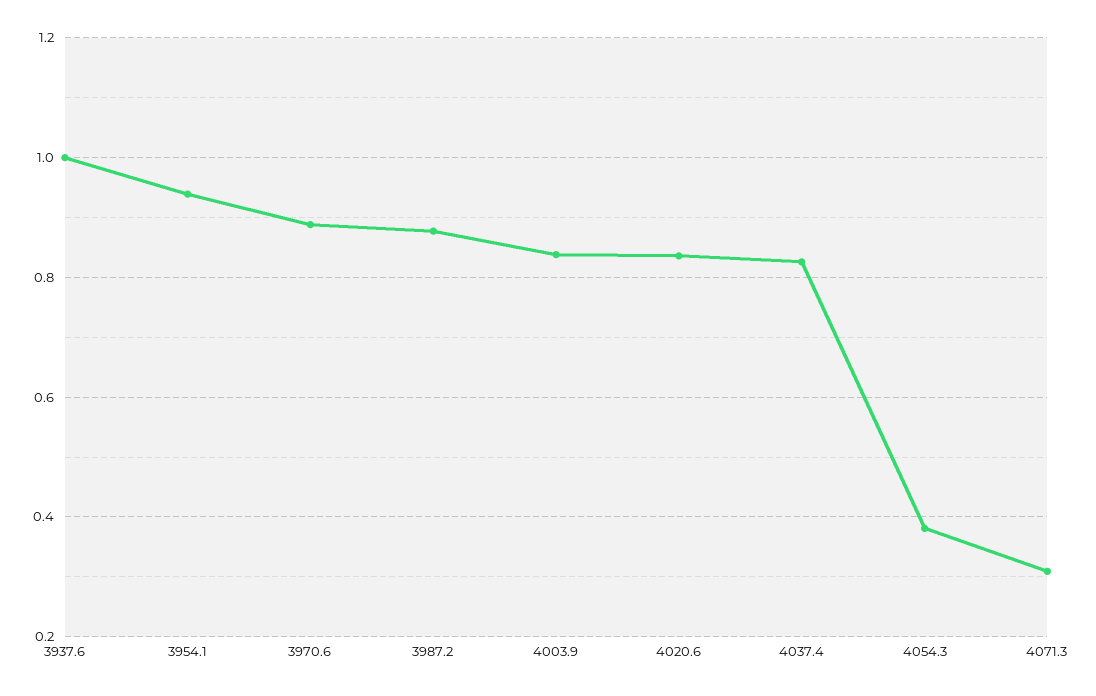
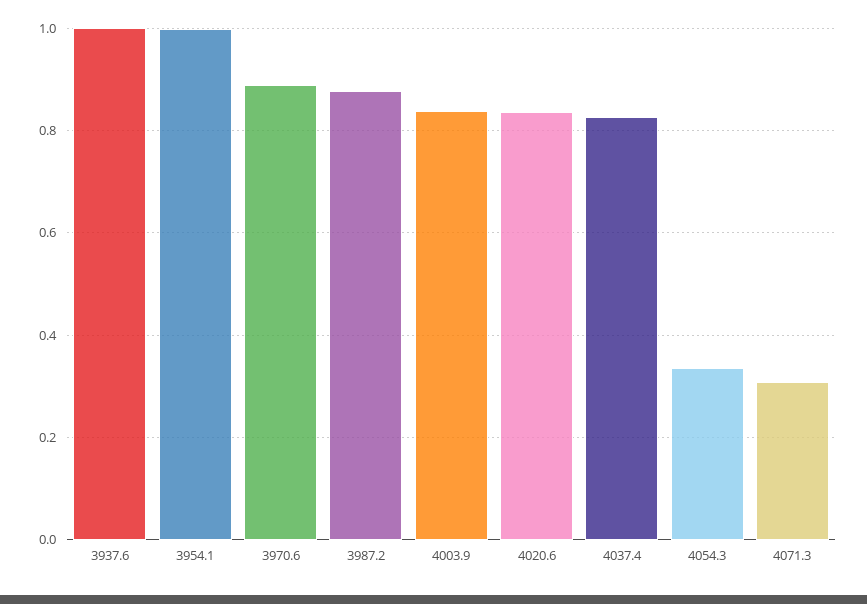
3954.1: 0.94 -> 1
4054.3: 0.38 -> 0.34

